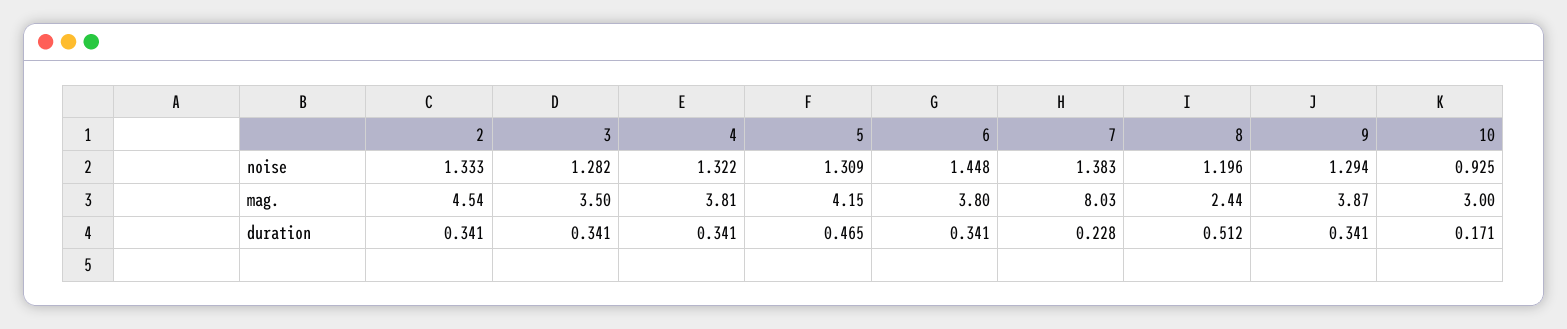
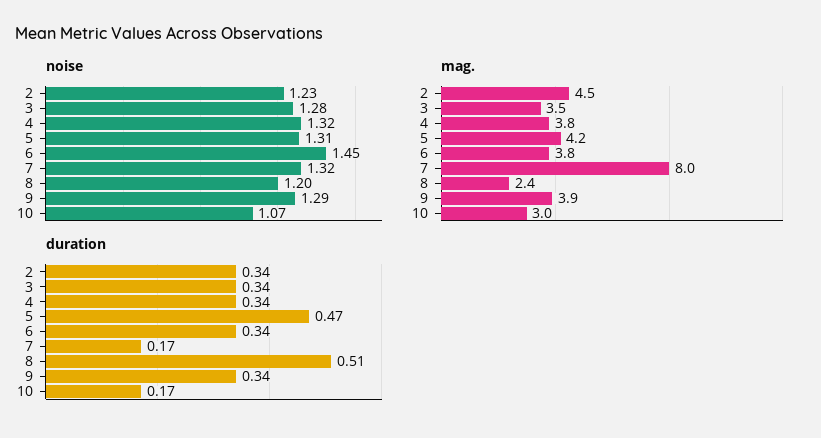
noise, 2: 1.333 -> 1.23
noise, 7: 1.383 -> 1.32
noise, 10: 0.925 -> 1.07
duration, 7: 0.228 -> 0.17

